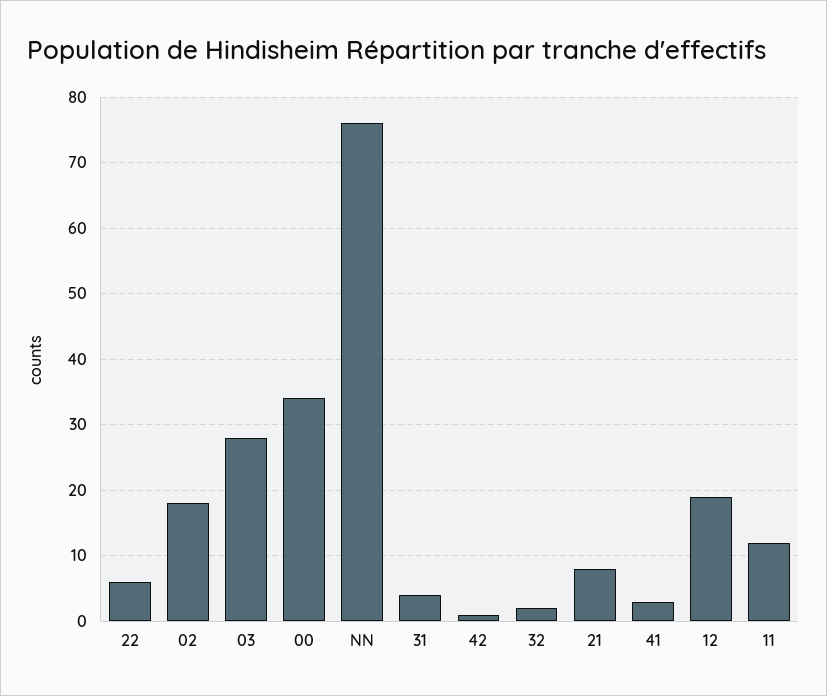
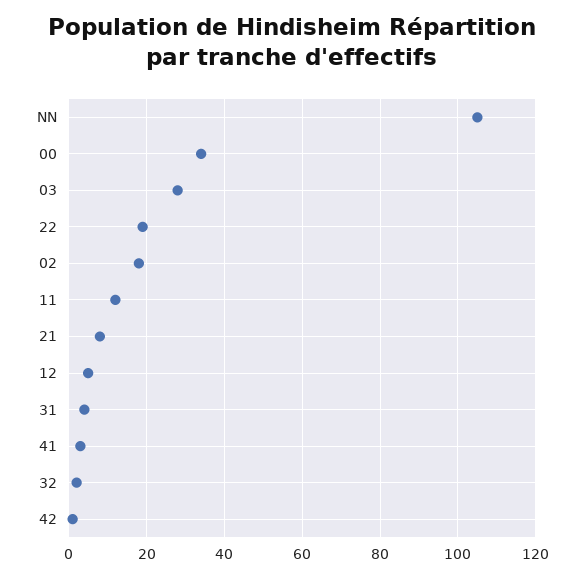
22: 6 -> 20
NN: 76 -> 105
12: 19 -> 5

